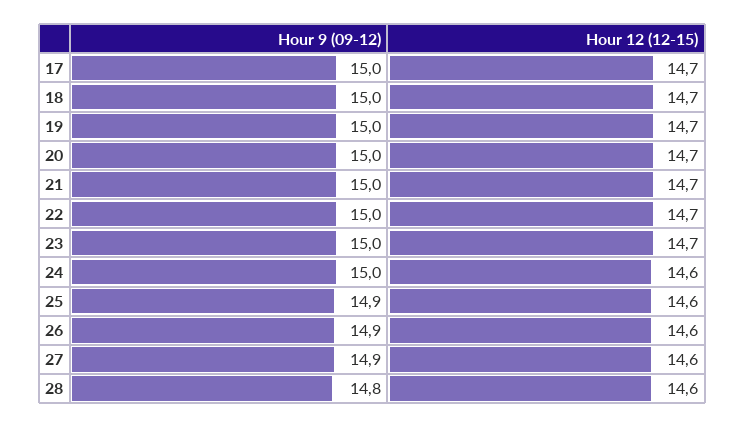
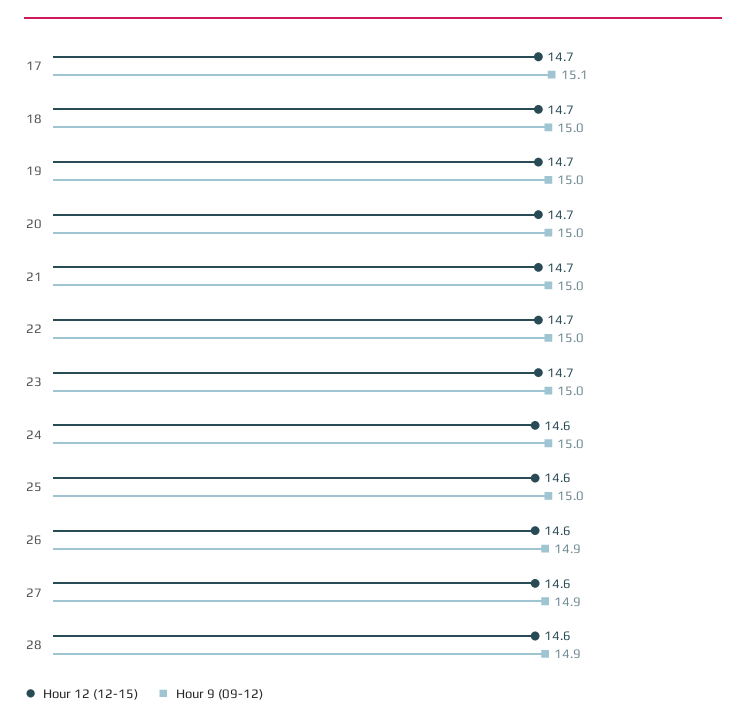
Hour 9 (09-12), 17: 15 -> 15.1
Hour 9 (09-12), 25: 14.9 -> 15
Hour 9 (09-12), 28: 14.8 -> 14.9

